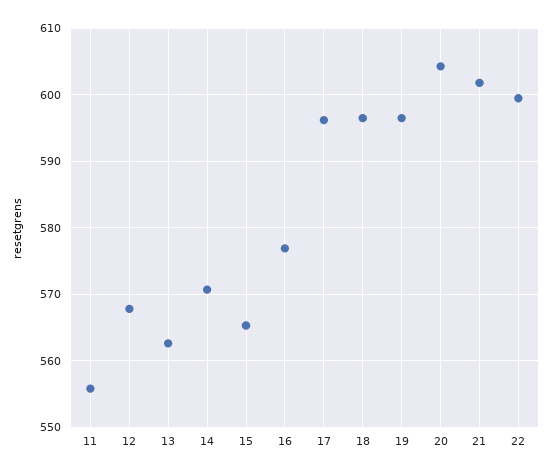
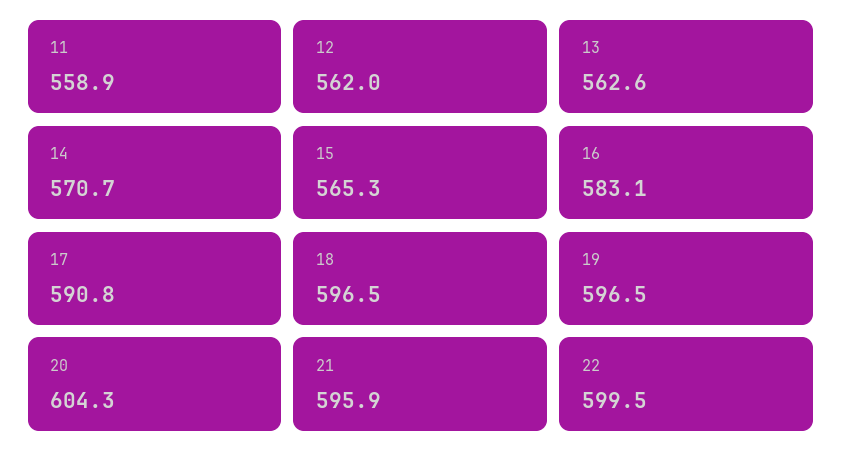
11: 556 -> 558.9
12: 568 -> 562
16: 577 -> 583.1
17: 596 -> 590.8
21: 602 -> 595.9

